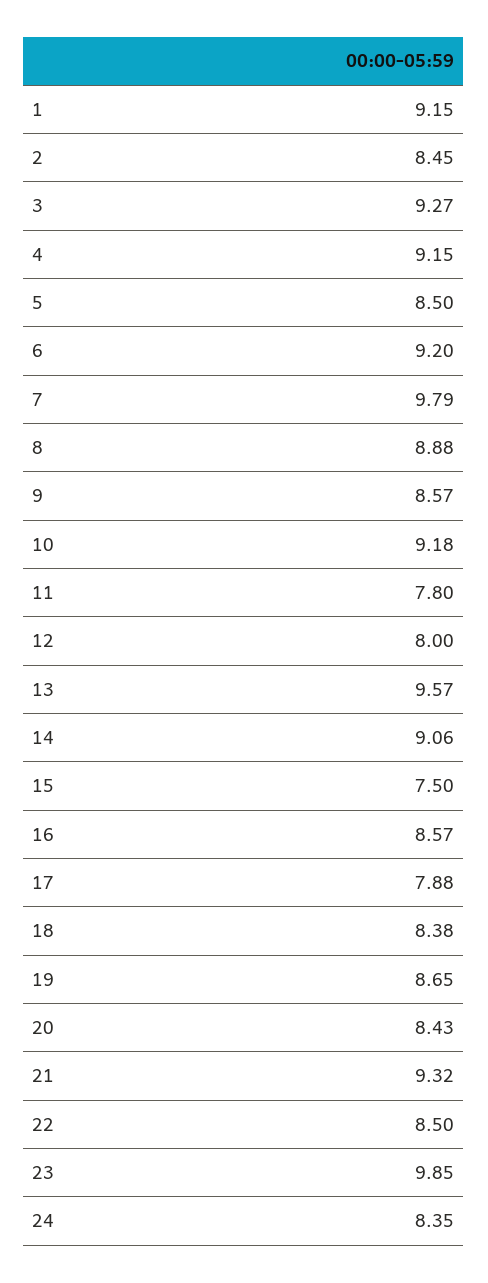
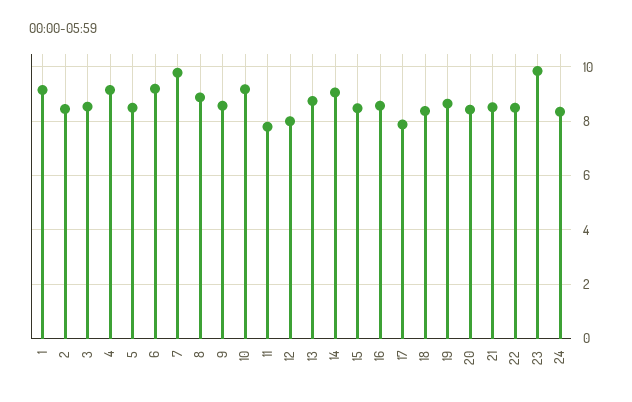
3: 9.27 -> 8.5
13: 9.57 -> 8.75
15: 7.5 -> 8.5
21: 9.32 -> 8.5

